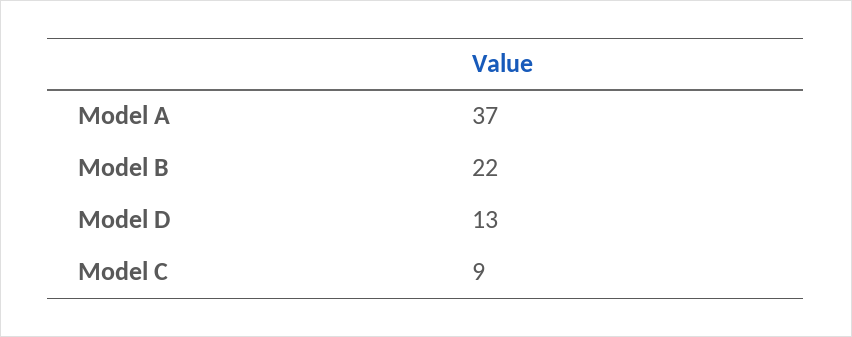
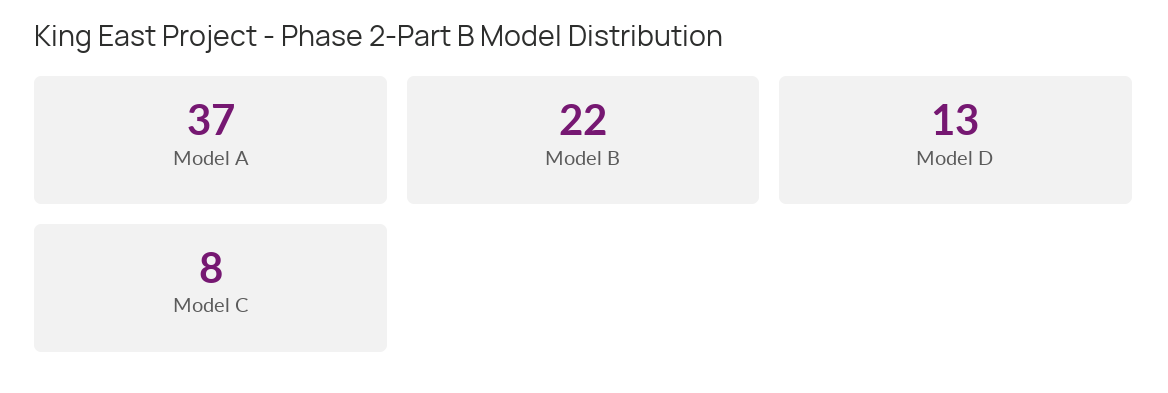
Model C: 9 -> 8

